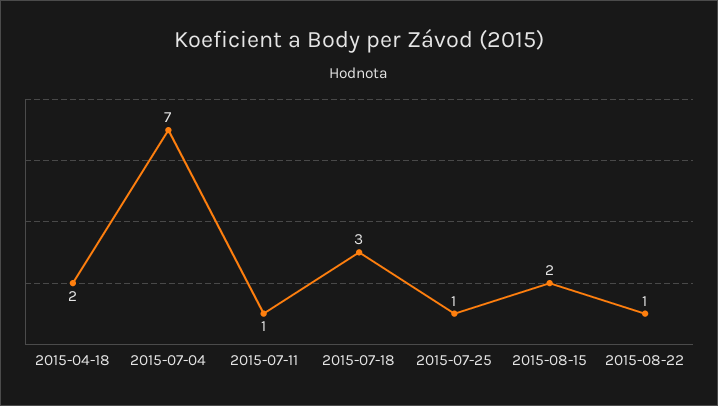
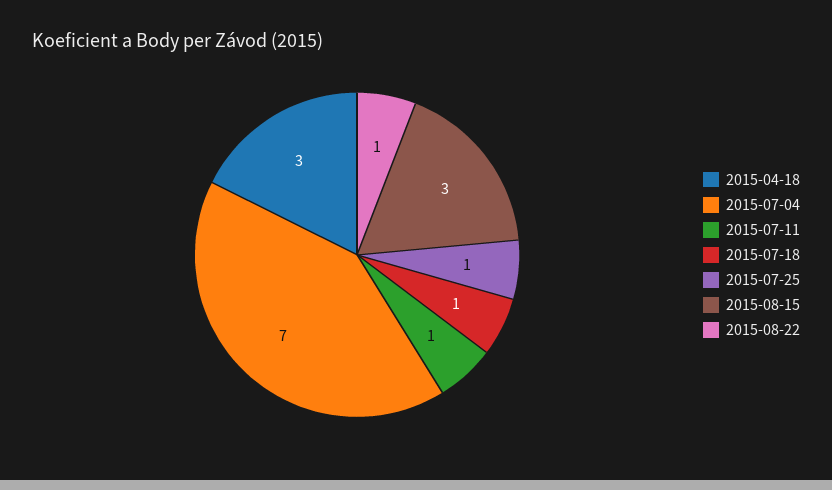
2015-04-18: 2 -> 3
2015-07-18: 3 -> 1
2015-08-15: 2 -> 3

